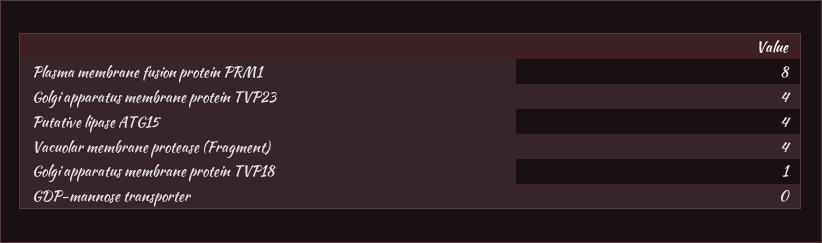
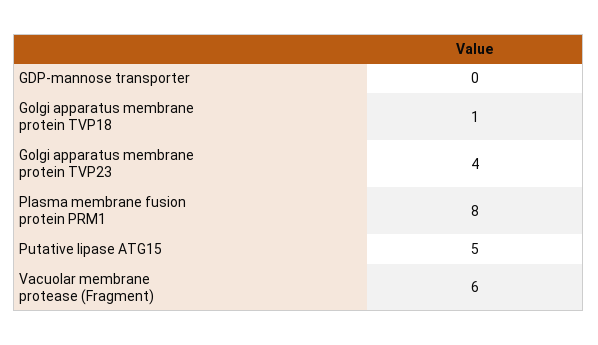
Putative lipase ATG15: 4 -> 5
Vacuolar membrane protease (Fragment): 4 -> 6

